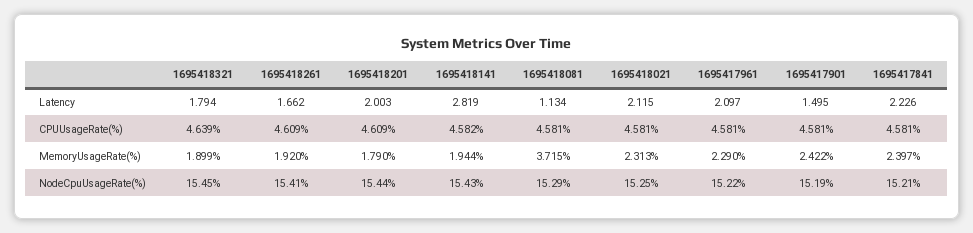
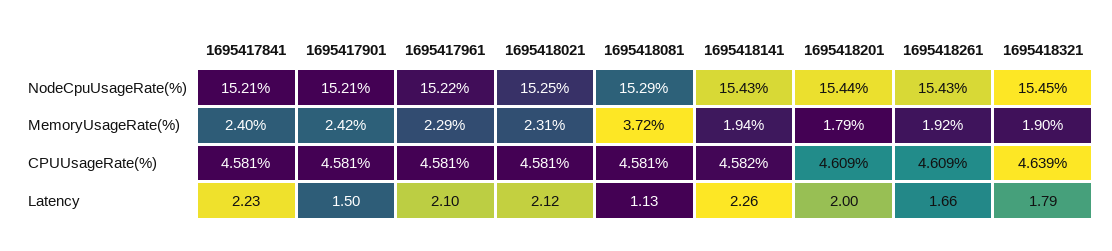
1695418141, Latency: 2.819 -> 2.26
1695418261, NodeCpuUsageRate(%): 15.41 -> 15.43
1695417901, NodeCpuUsageRate(%): 15.19 -> 15.21

